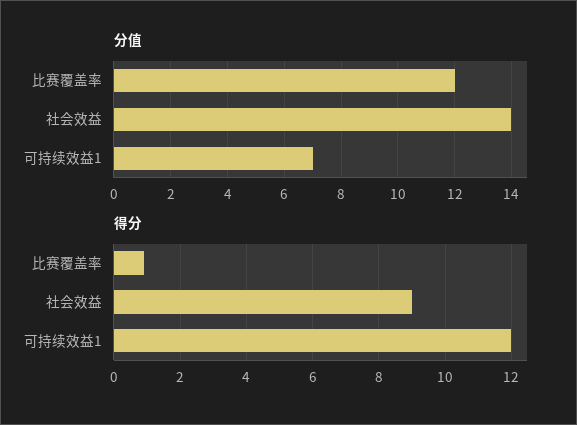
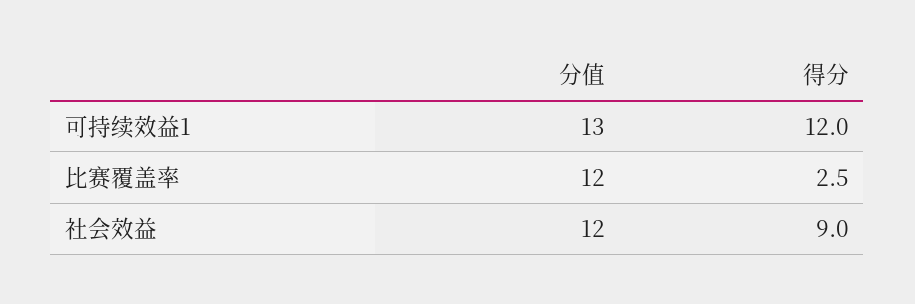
分值, 社会效益: 14 -> 12
分值, 可持续效益1: 7 -> 13
得分, 比赛覆盖率: 1 -> 2.5

